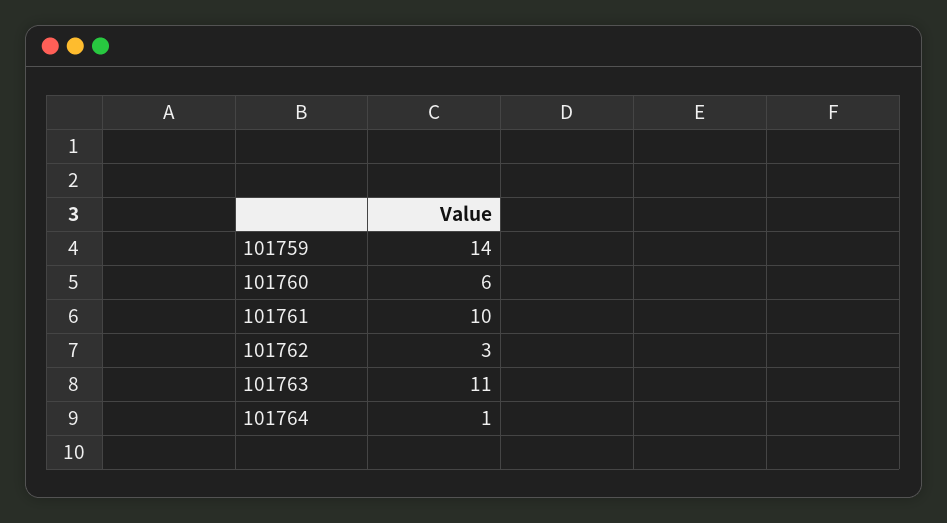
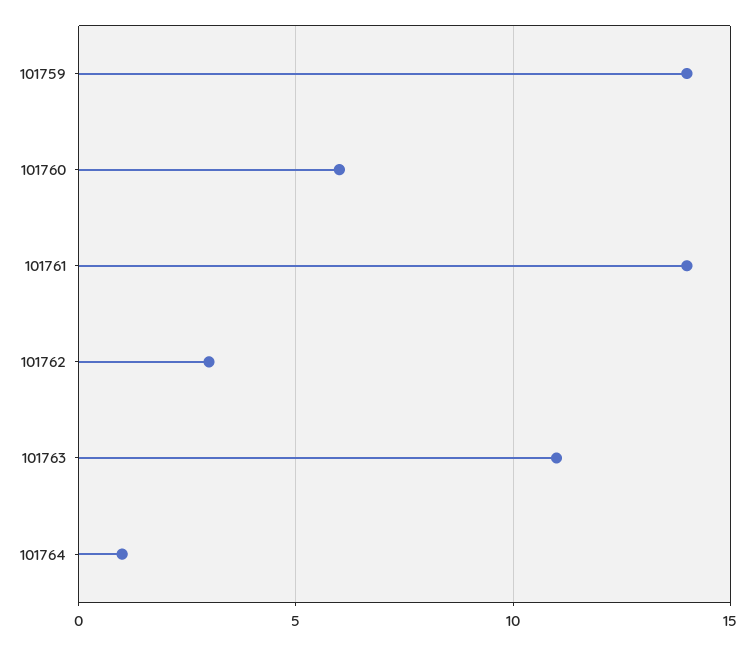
101761: 10 -> 14

